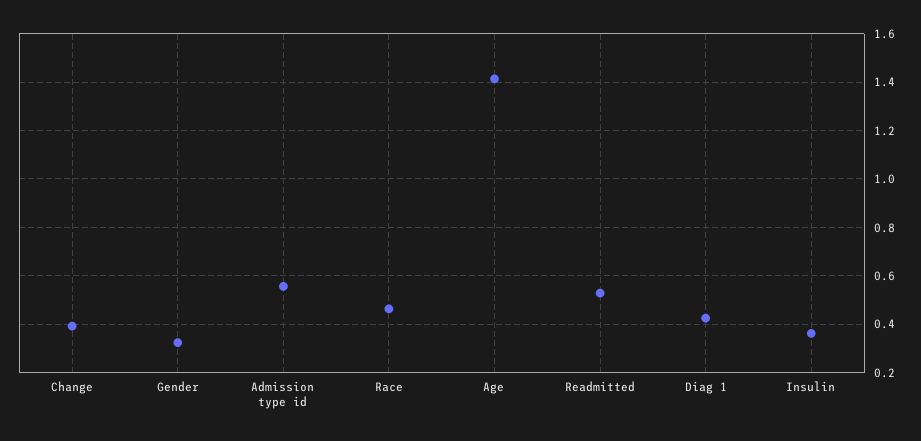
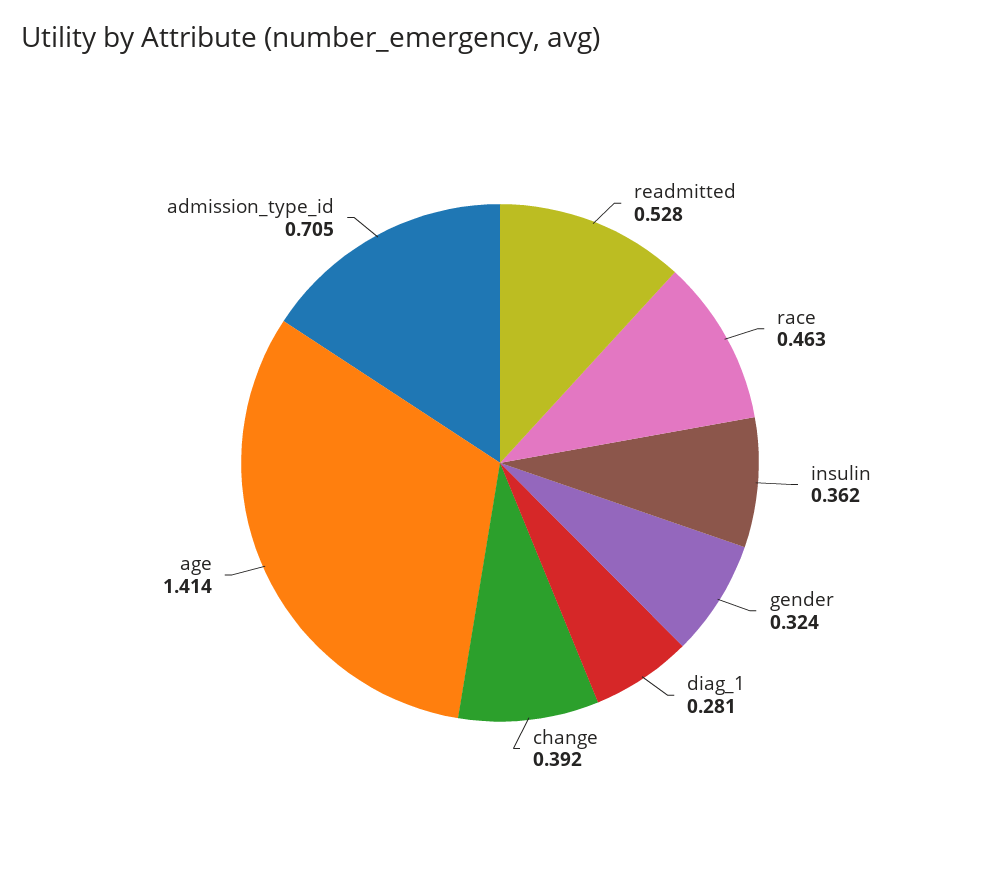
Admission type id: 0.55 -> 0.705
Diag 1: 0.425 -> 0.281

